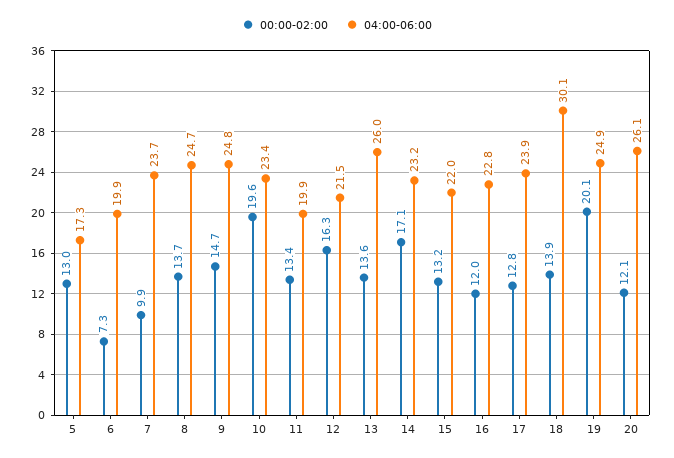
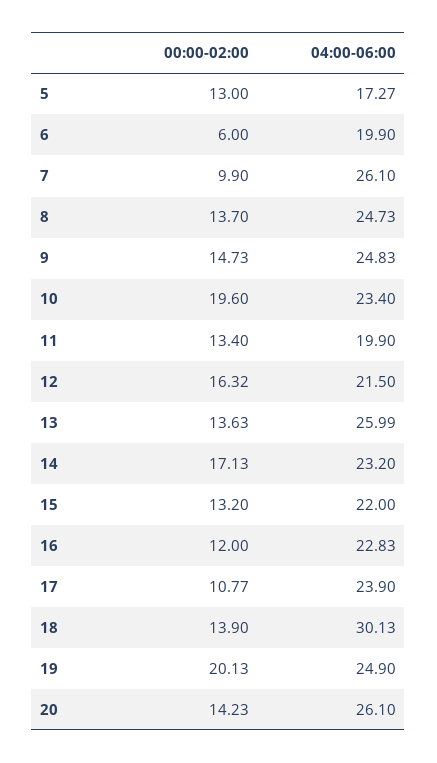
00:00-02:00, 6: 7.3 -> 6
04:00-06:00, 7: 23.7 -> 26.1
00:00-02:00, 17: 12.8 -> 10.77
00:00-02:00, 20: 12.1 -> 14.23

